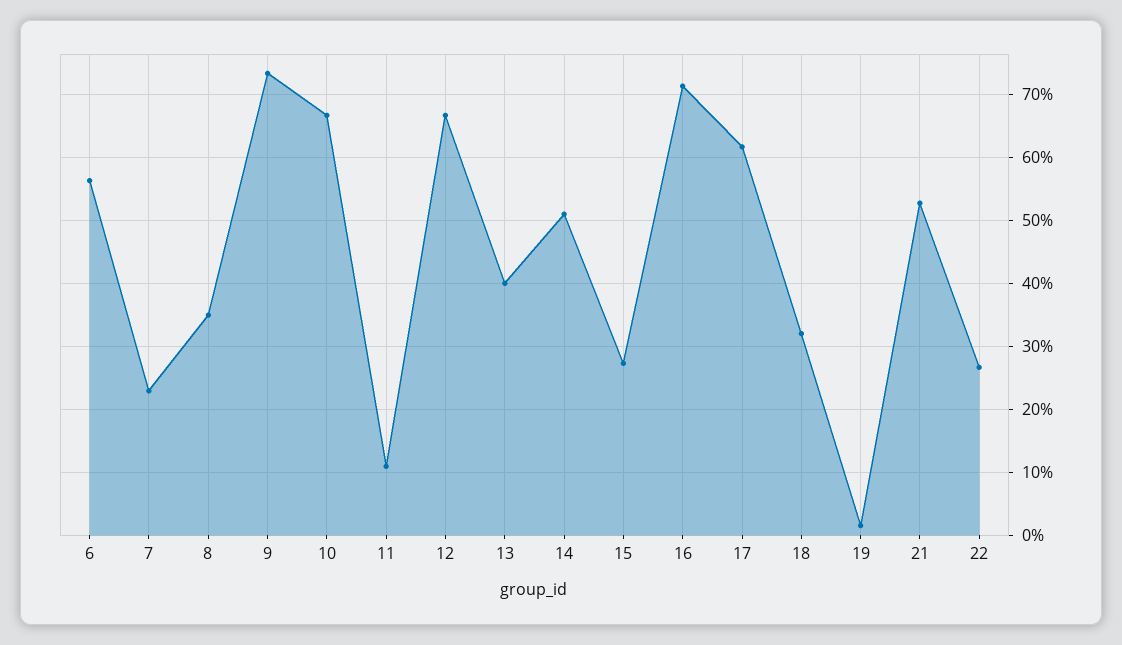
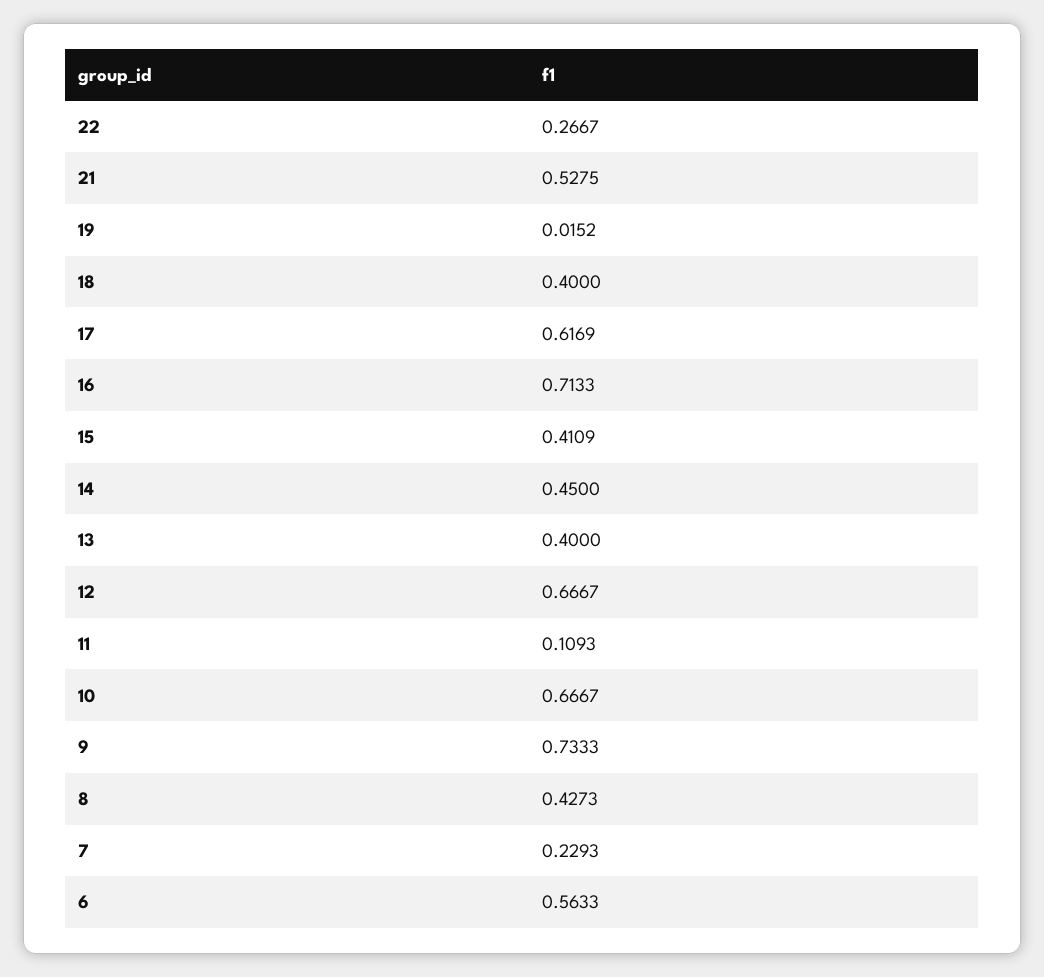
8: 0.35 -> 0.4273
14: 0.51 -> 0.45
15: 0.27 -> 0.4109
18: 0.32 -> 0.4

